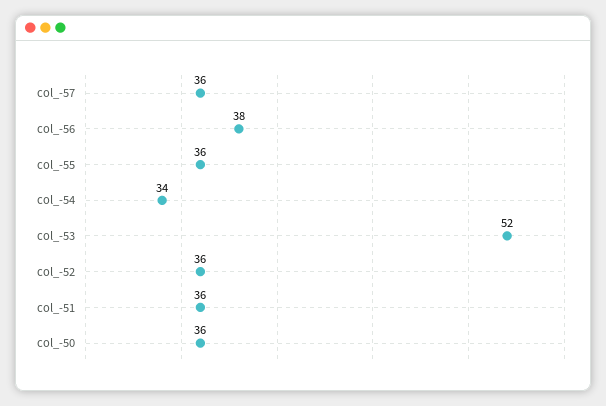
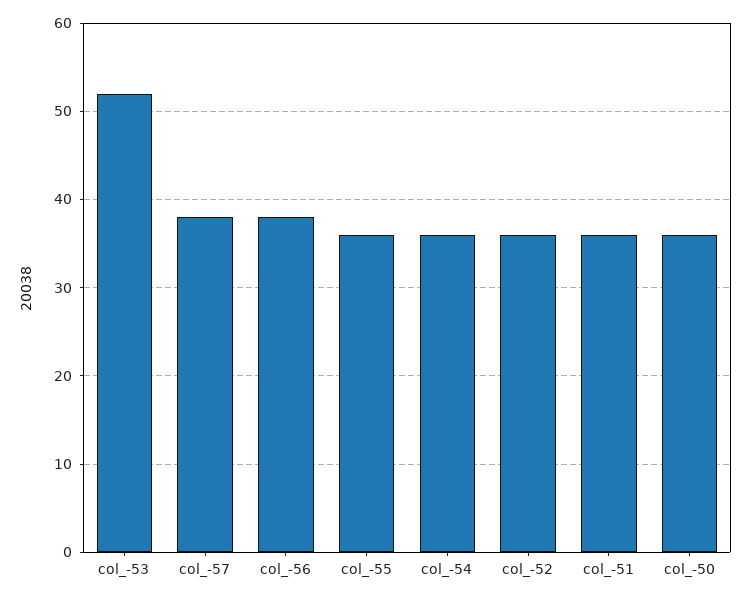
col_-57: 36 -> 38
col_-54: 34 -> 36

